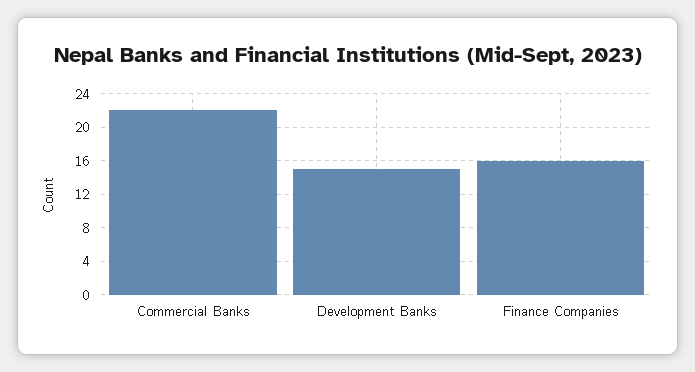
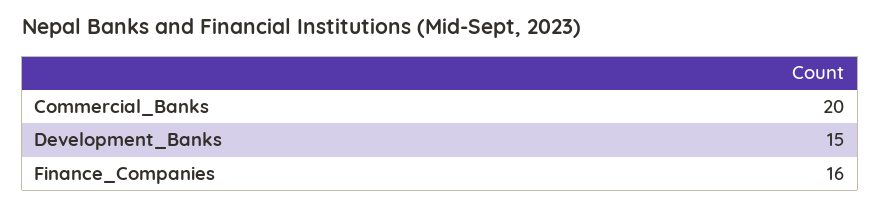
Commercial Banks: 22 -> 20

